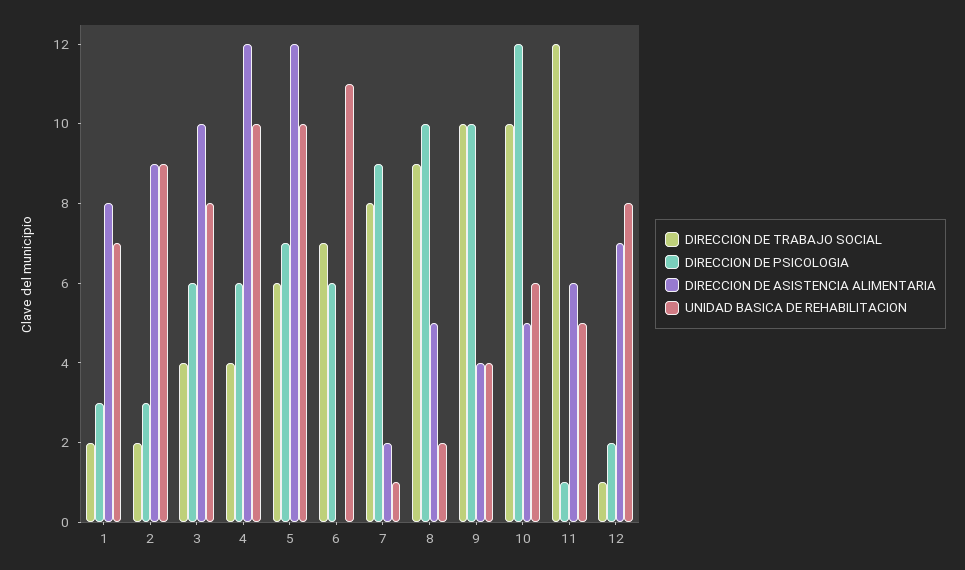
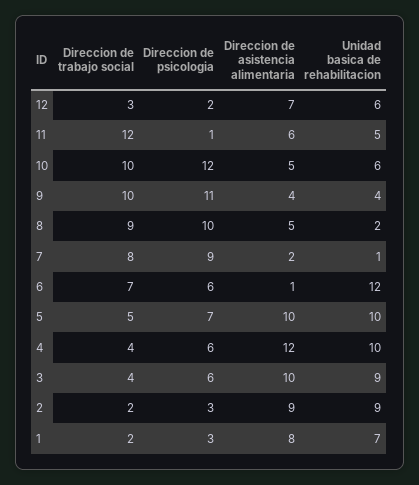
UNIDAD BASICA DE REHABILITACION, 3: 8 -> 9
DIRECCION DE TRABAJO SOCIAL, 5: 6 -> 5
DIRECCION DE ASISTENCIA ALIMENTARIA, 5: 12 -> 10
DIRECCION DE ASISTENCIA ALIMENTARIA, 6: 0 -> 1
UNIDAD BASICA DE REHABILITACION, 6: 11 -> 12
DIRECCION DE PSICOLOGIA, 9: 10 -> 11
DIRECCION DE TRABAJO SOCIAL, 12: 1 -> 3
UNIDAD BASICA DE REHABILITACION, 12: 8 -> 6

